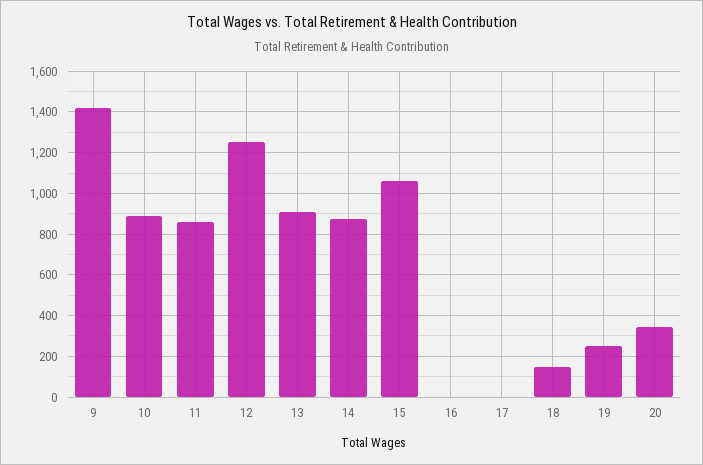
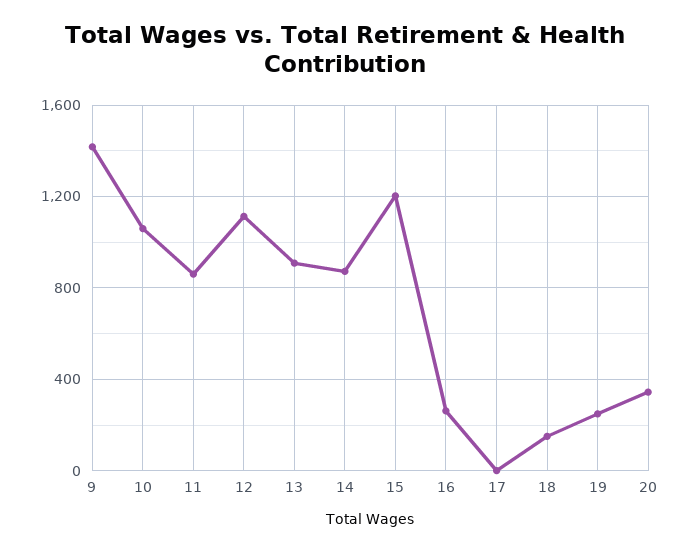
10: 900 -> 1050
12: 1250 -> 1100
15: 1050 -> 1200
16: 0 -> 250

